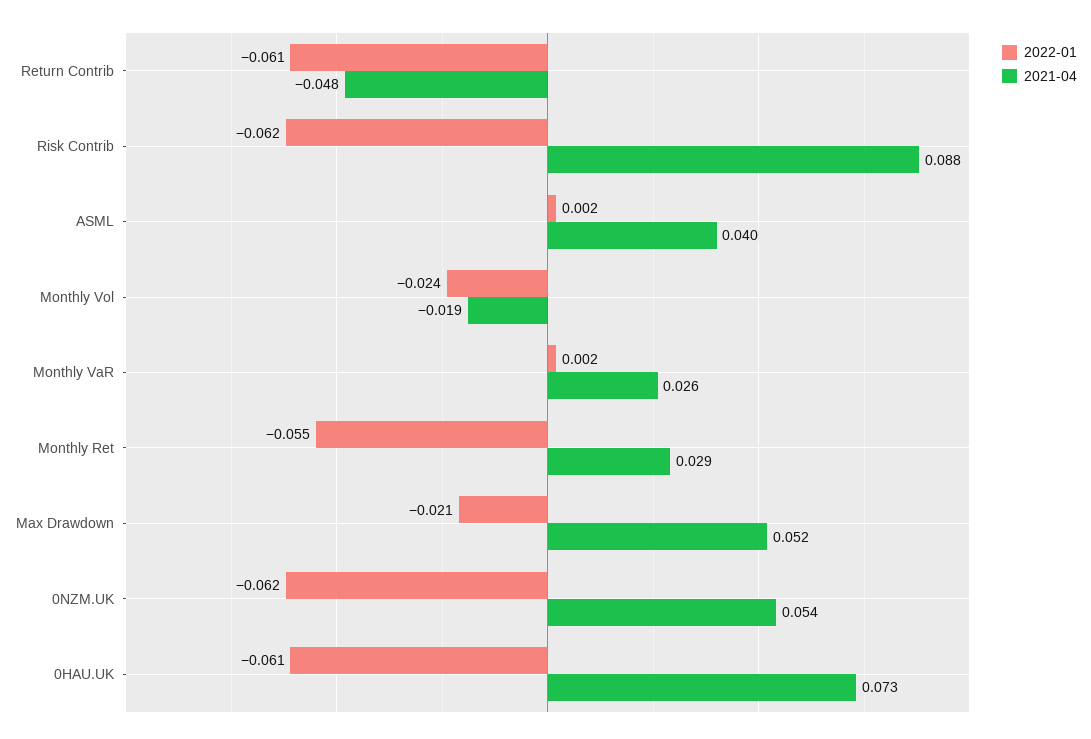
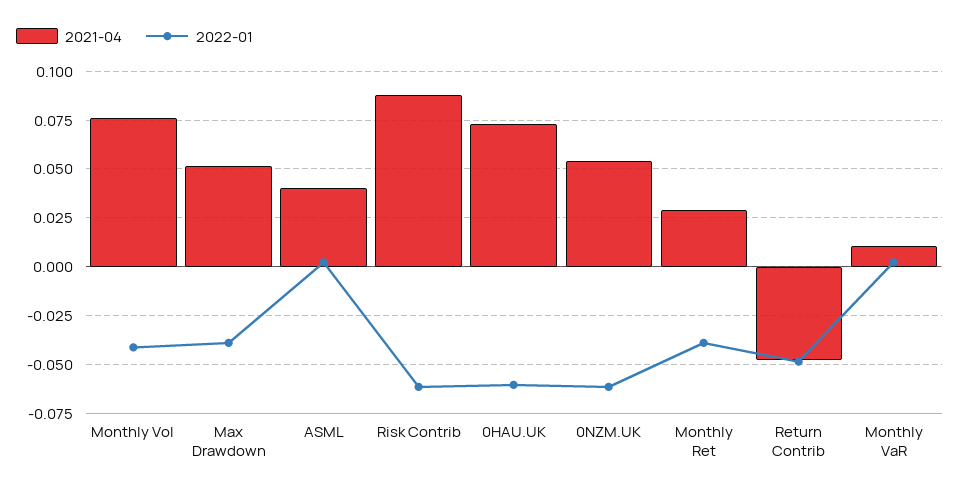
2022-01, Return Contrib: -0.061 -> -0.05
2022-01, Monthly Vol: -0.024 -> -0.04
2021-04, Monthly Vol: -0.019 -> 0.075
2021-04, Monthly VaR: 0.026 -> 0.01
2022-01, Monthly Ret: -0.055 -> -0.04
2022-01, Max Drawdown: -0.021 -> -0.04

